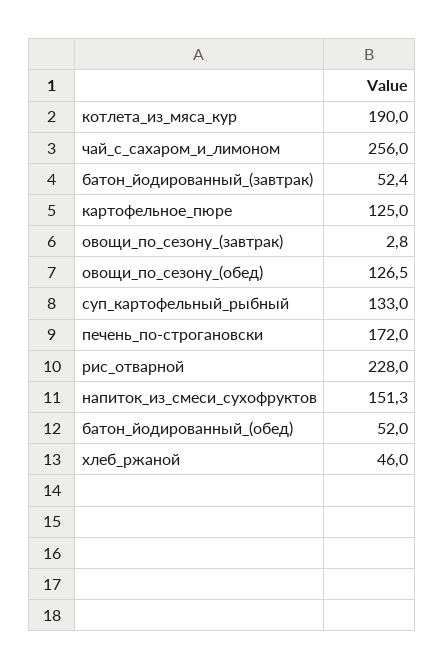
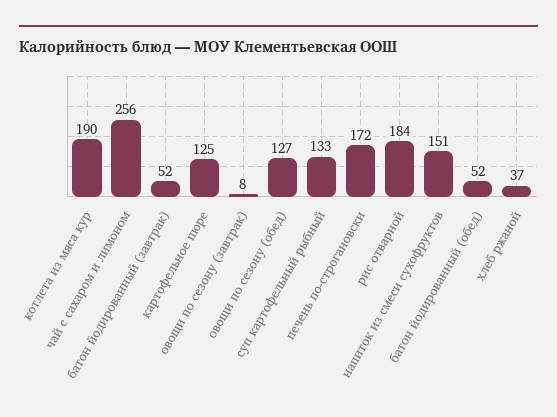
овощи_по_сезону_(завтрак): 2.8 -> 8
рис_отварной: 228 -> 184
хлеб_ржаной: 46 -> 37

